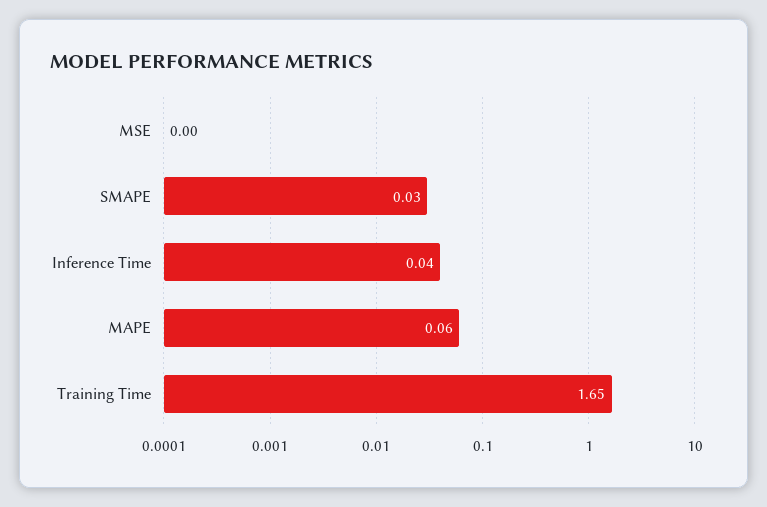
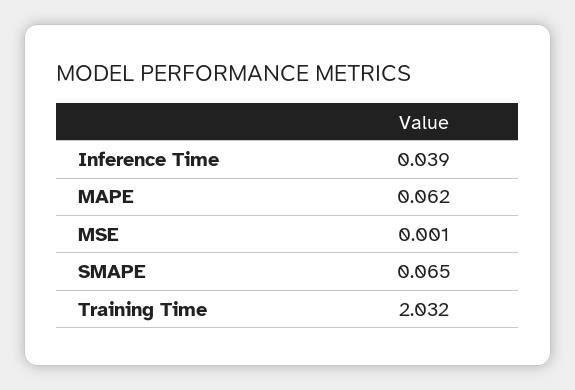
SMAPE: 0.03 -> 0.065
Training Time: 1.65 -> 2.032

